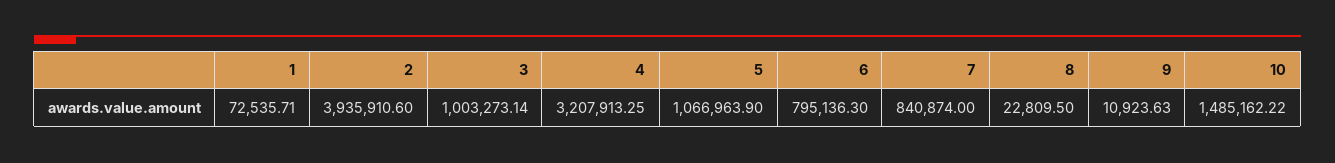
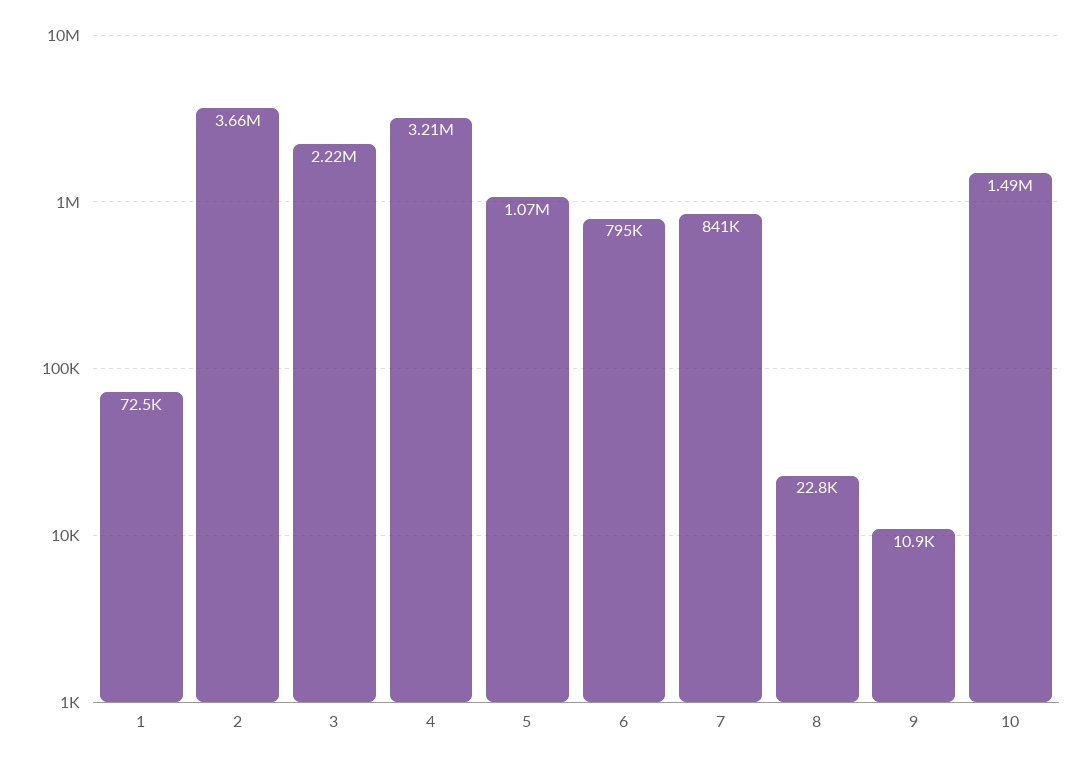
2: 3935910.6 -> 3660000
3: 1003273.14 -> 2220000

